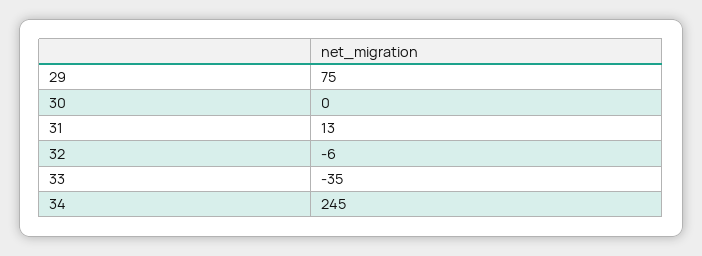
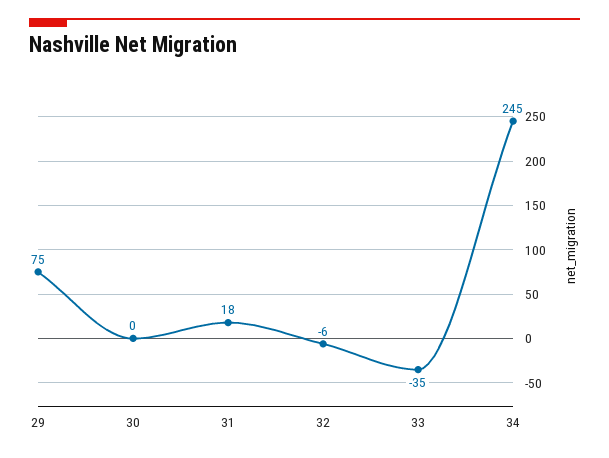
31: 13 -> 18

